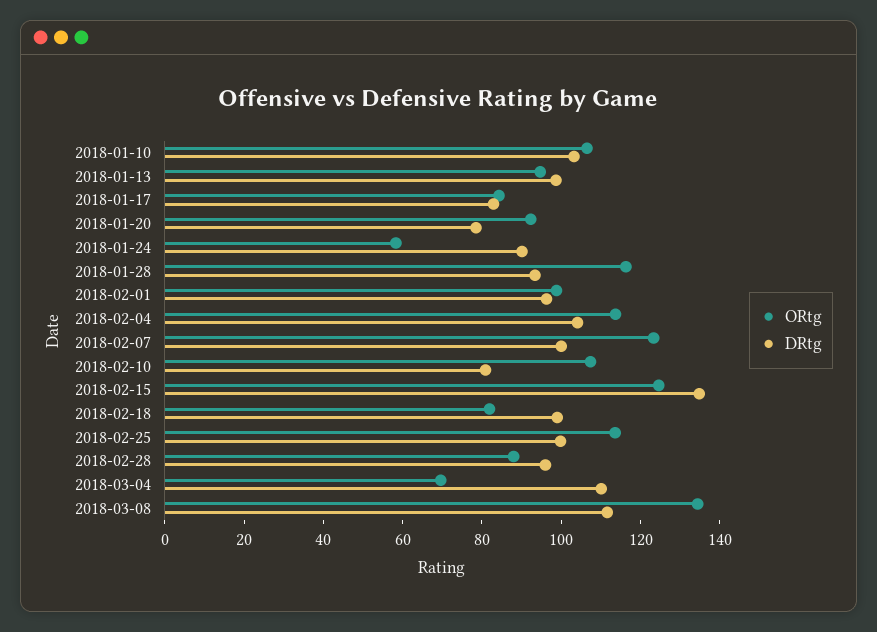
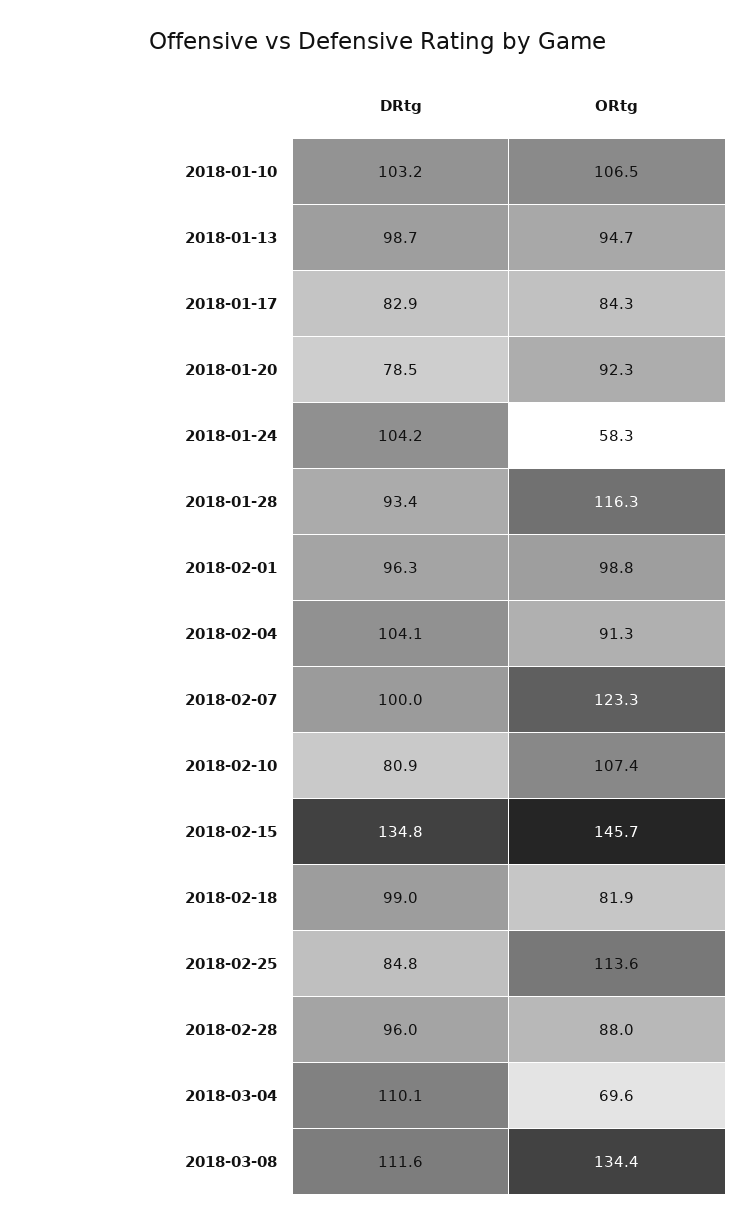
DRtg, 2018-01-24: 90 -> 104.2
ORtg, 2018-02-04: 115 -> 91.3
ORtg, 2018-02-15: 125 -> 145.7
DRtg, 2018-02-25: 100 -> 84.8

